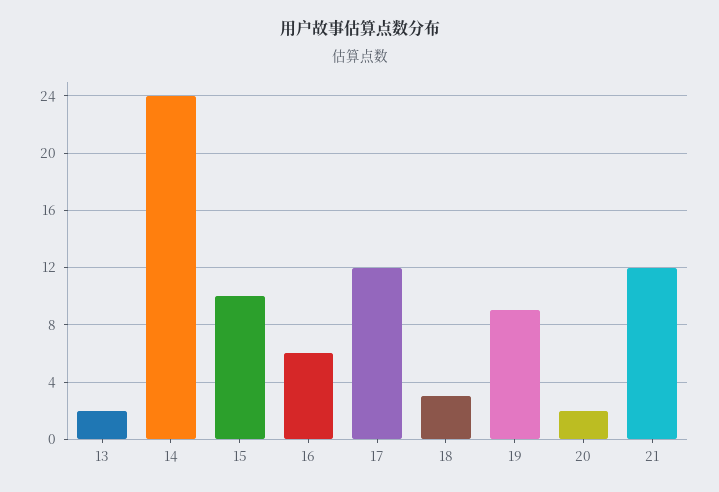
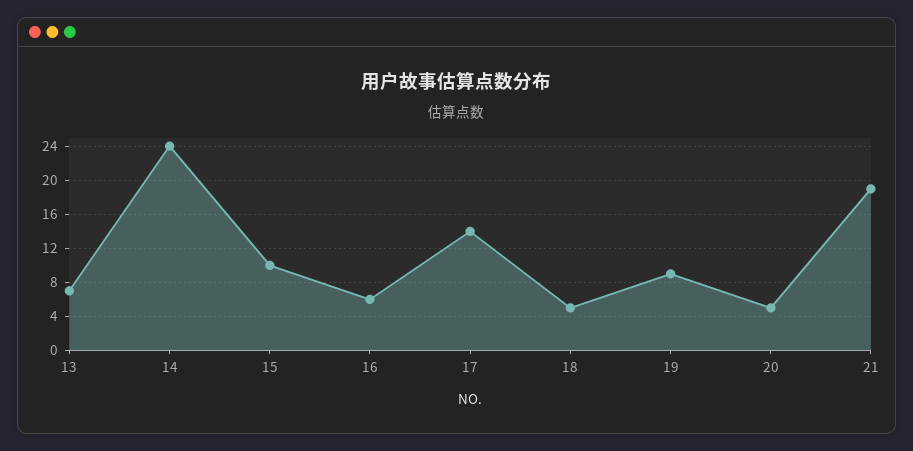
13: 2 -> 7
17: 12 -> 14
18: 3 -> 5
20: 2 -> 5
21: 12 -> 19

